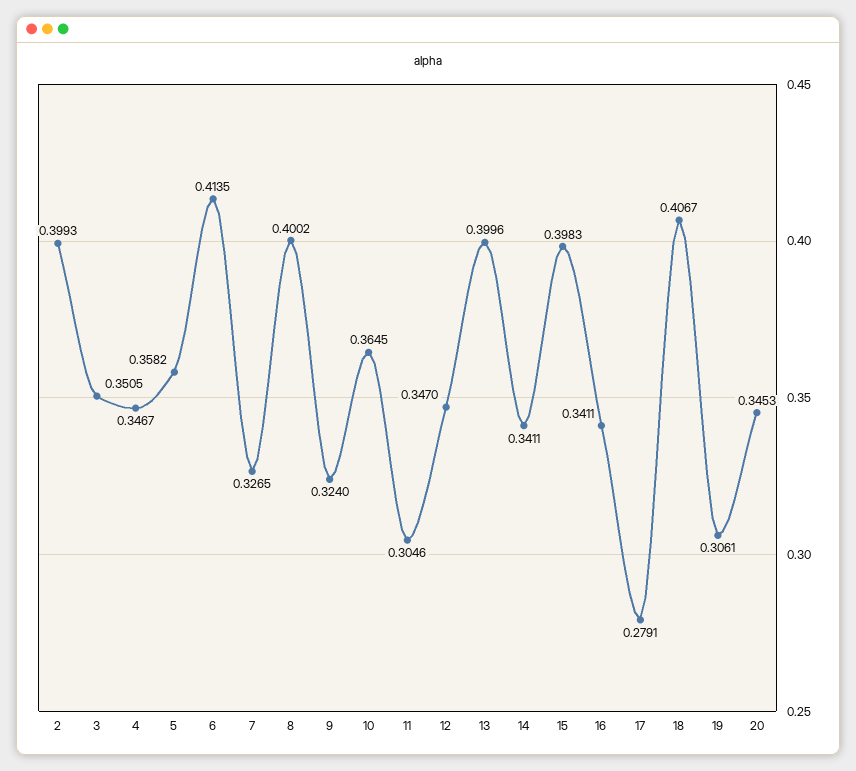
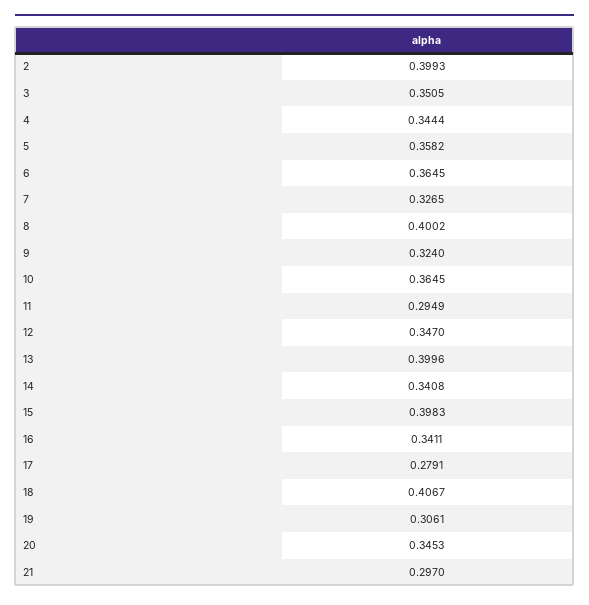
4: 0.3467 -> 0.3444
6: 0.4135 -> 0.3645
11: 0.3046 -> 0.2949
14: 0.3411 -> 0.3408
21: none -> 0.297

